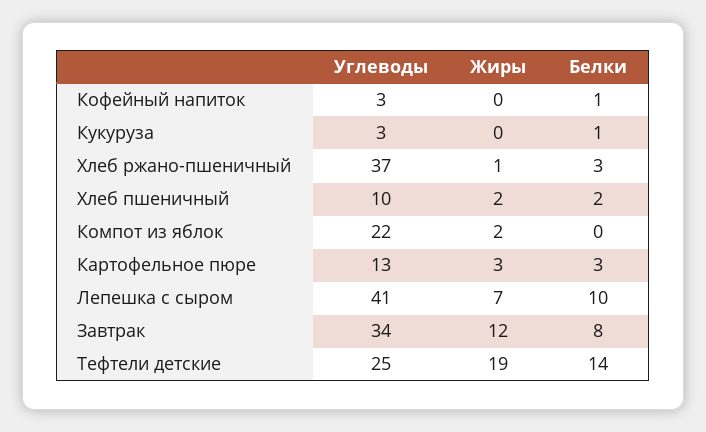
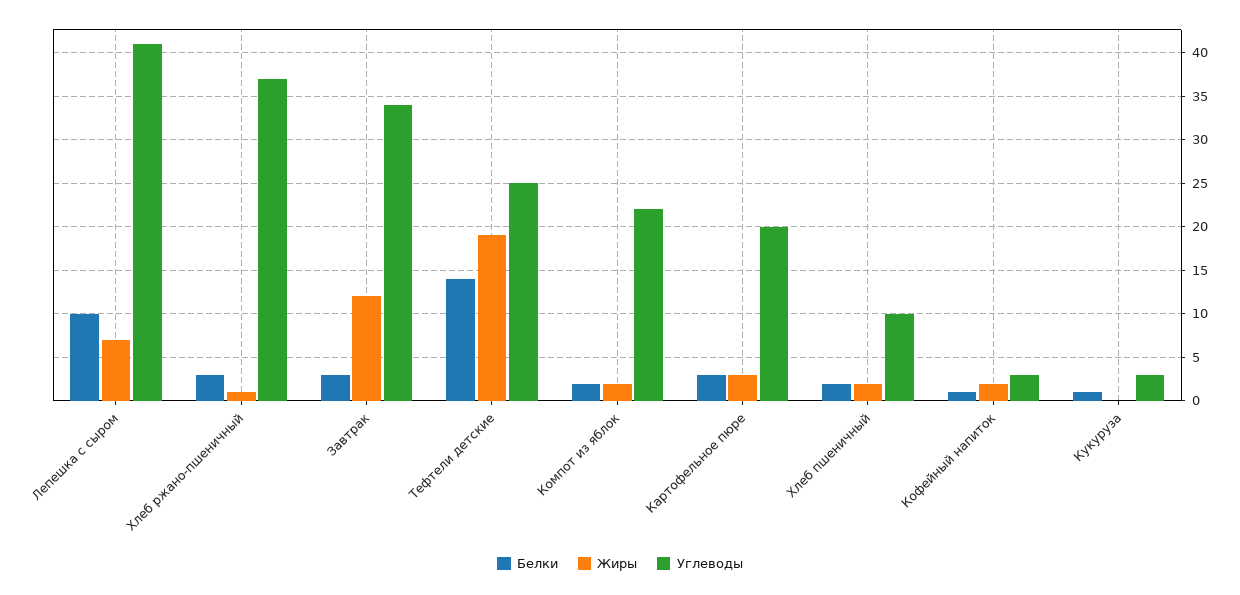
Жиры, Кофейный напиток: 0 -> 2
Белки, Компот из яблок: 0 -> 2
Углеводы, Картофельное пюре: 13 -> 20
Белки, Завтрак: 8 -> 3

